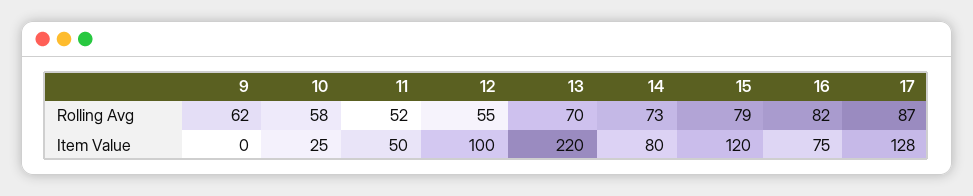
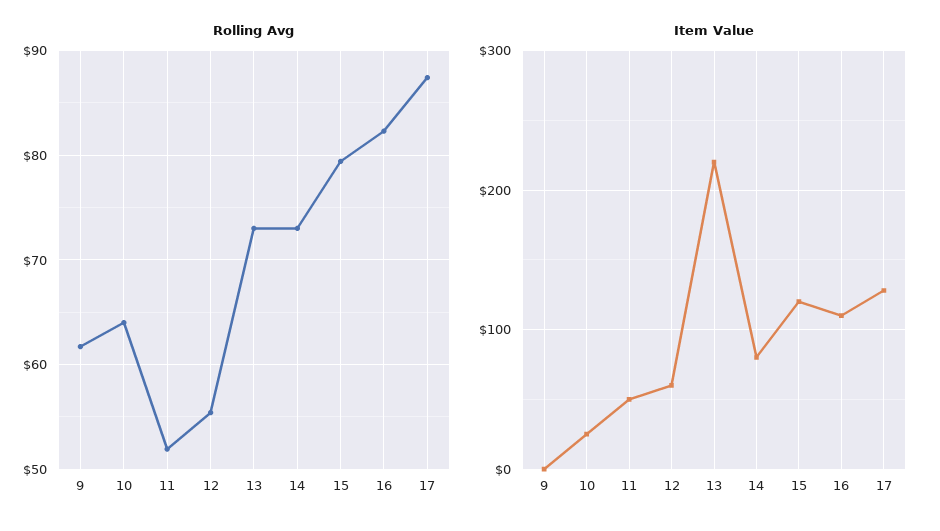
Rolling Avg, 10: 58 -> 64
Rolling Avg, 13: 70 -> 73
Item Value, 12: 100 -> 60
Item Value, 16: 75 -> 110

